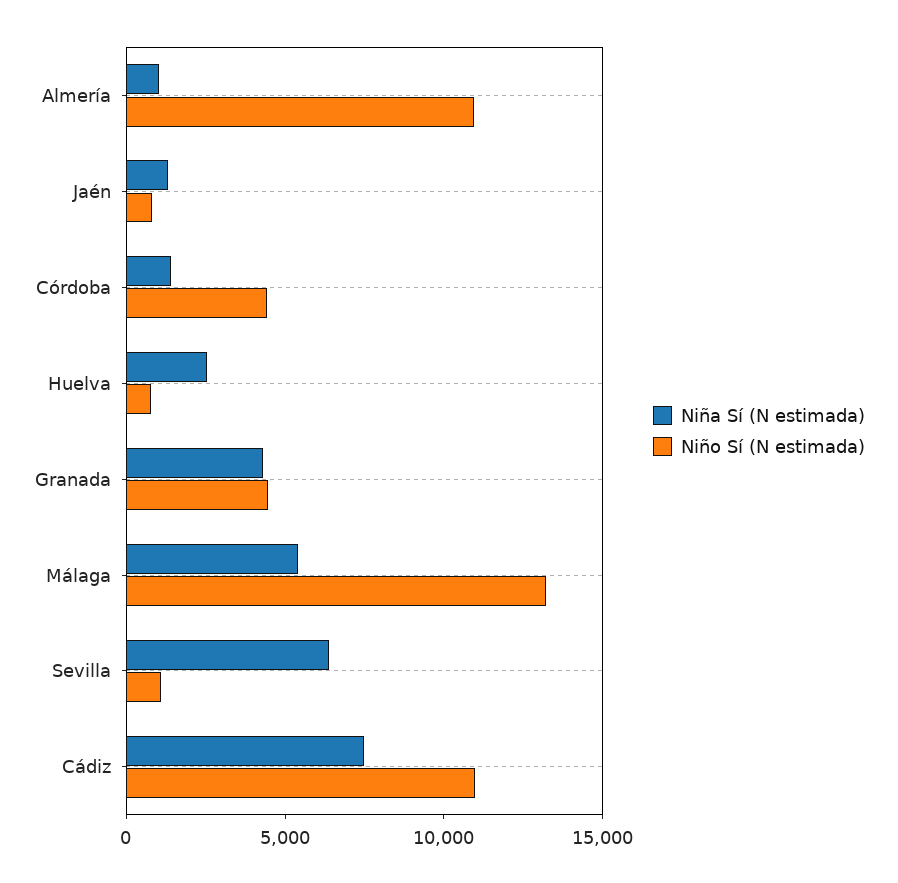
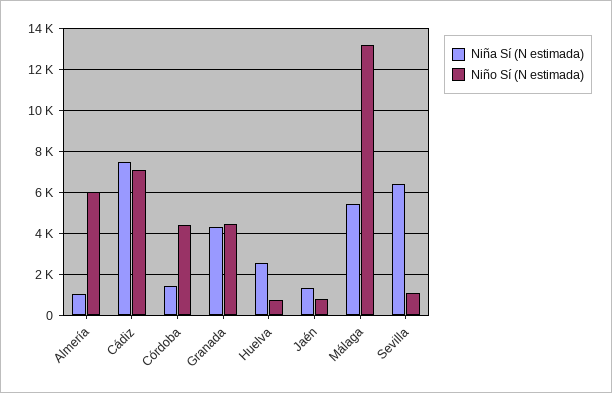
Niño Sí (N estimada), Almería: 11000 -> 6000
Niño Sí (N estimada), Cádiz: 11000 -> 7000

